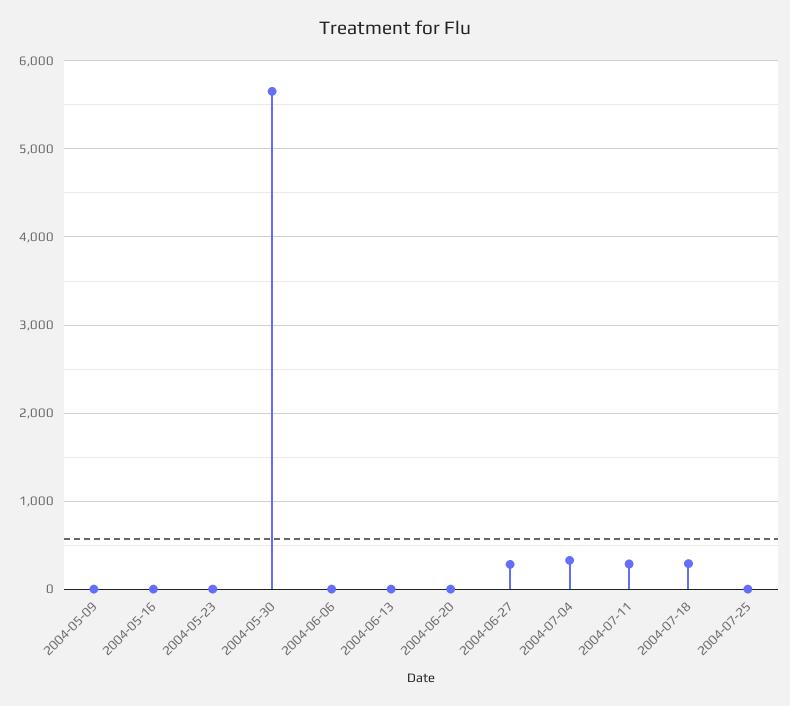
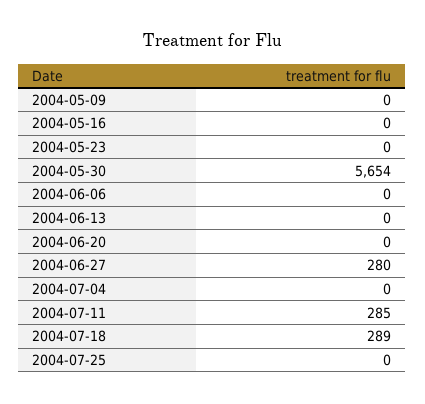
2004-07-04: 300 -> 0

